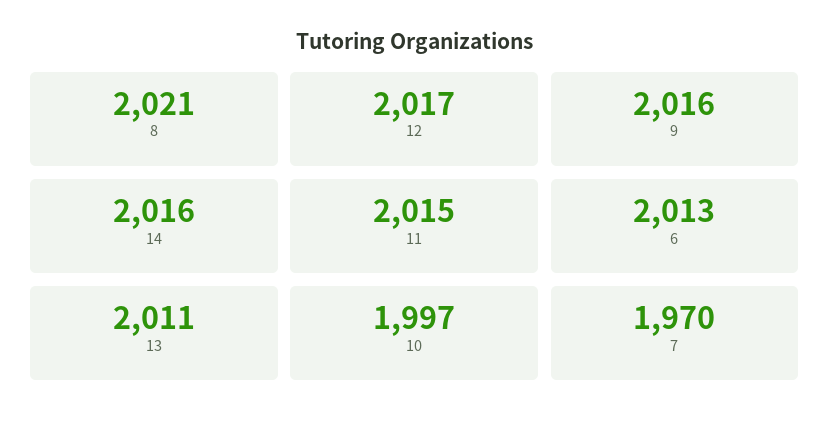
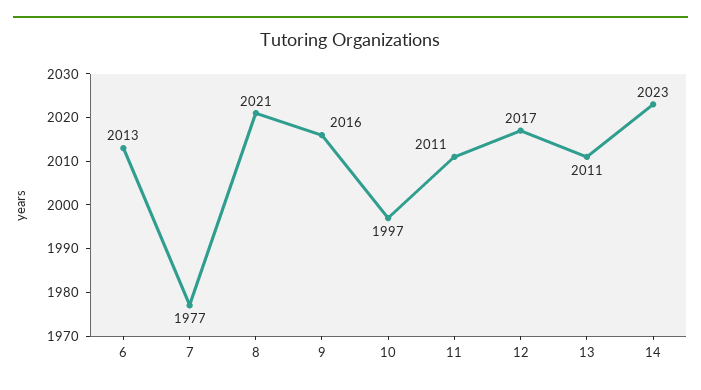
14: 2016 -> 2023
11: 2015 -> 2011
7: 1970 -> 1977

